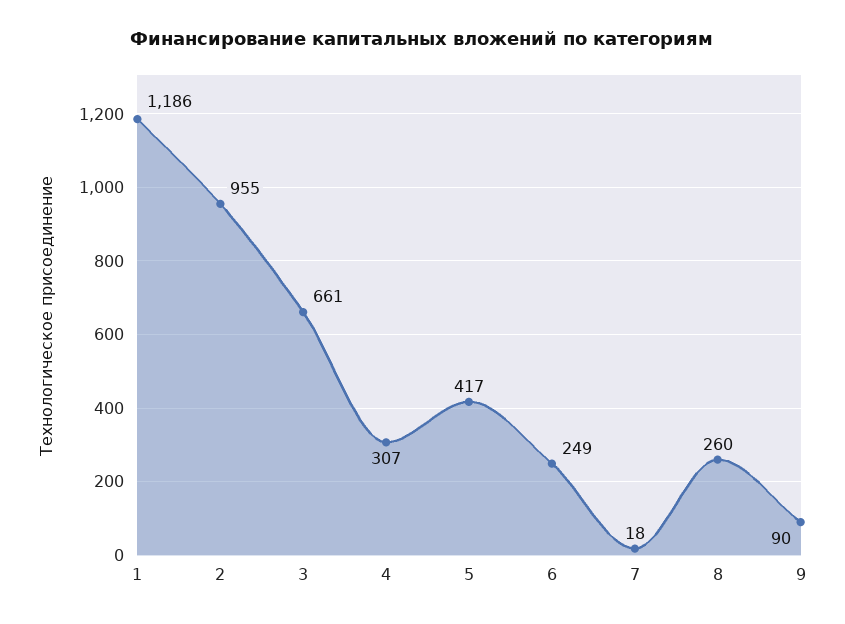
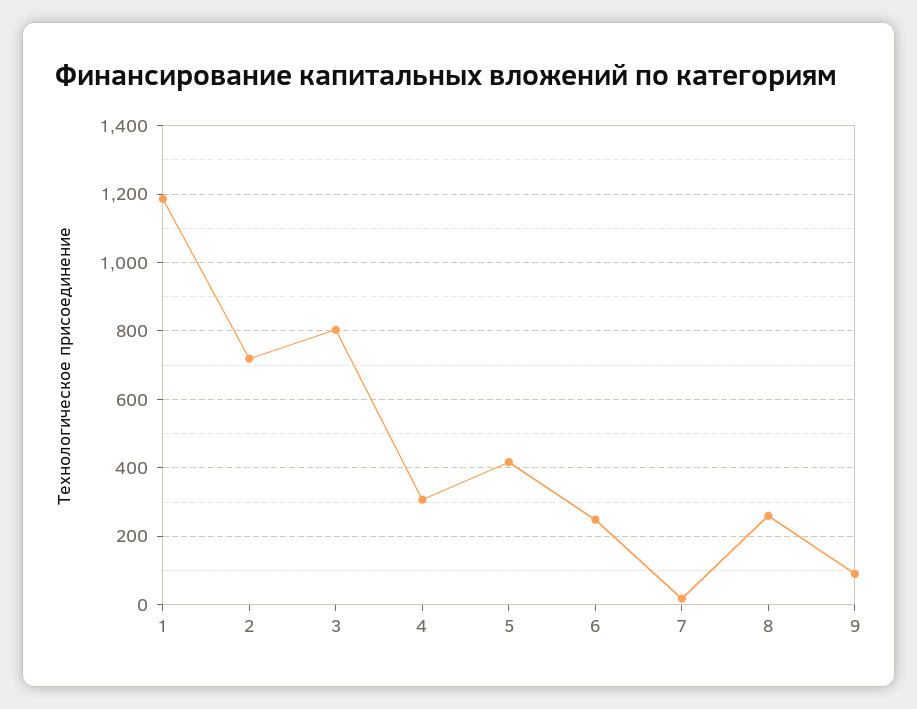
2: 955 -> 720
3: 661 -> 800

